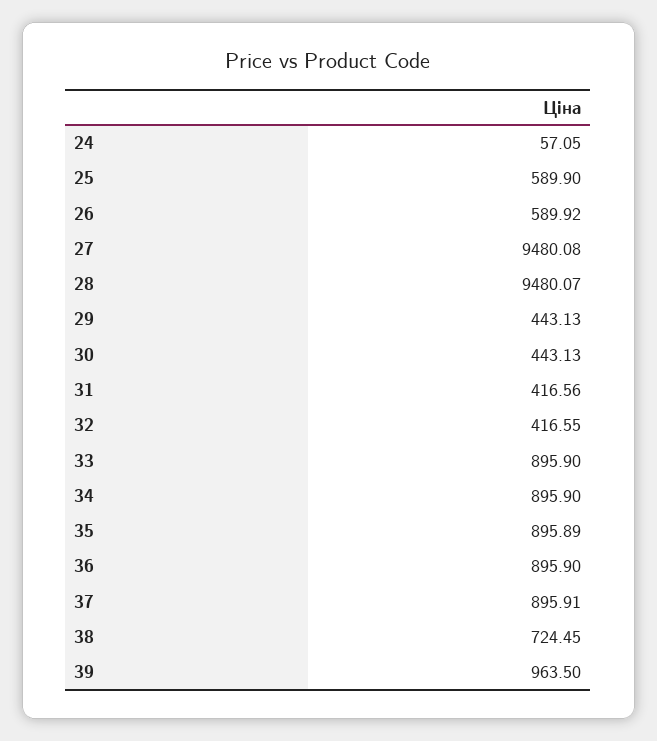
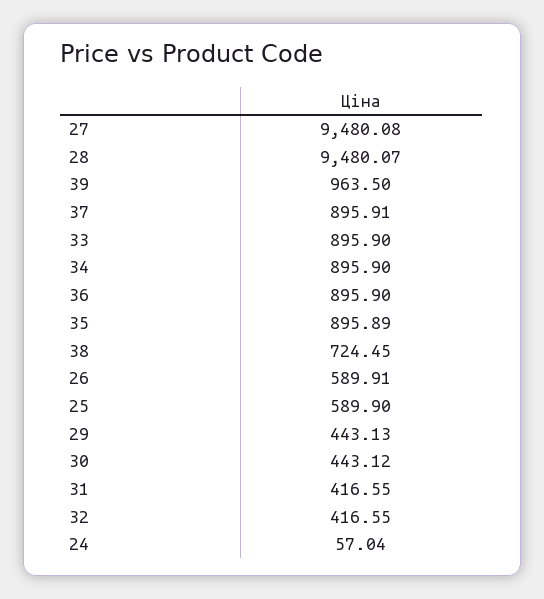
24: 57.05 -> 57.04
26: 589.92 -> 589.91
30: 443.13 -> 443.12
31: 416.56 -> 416.55

